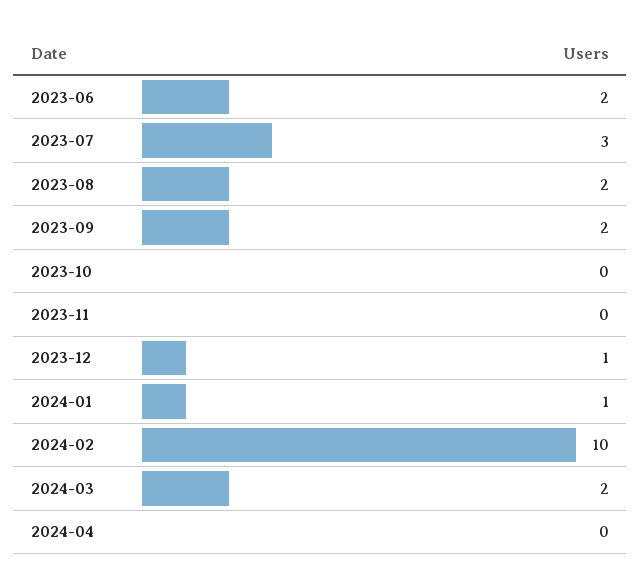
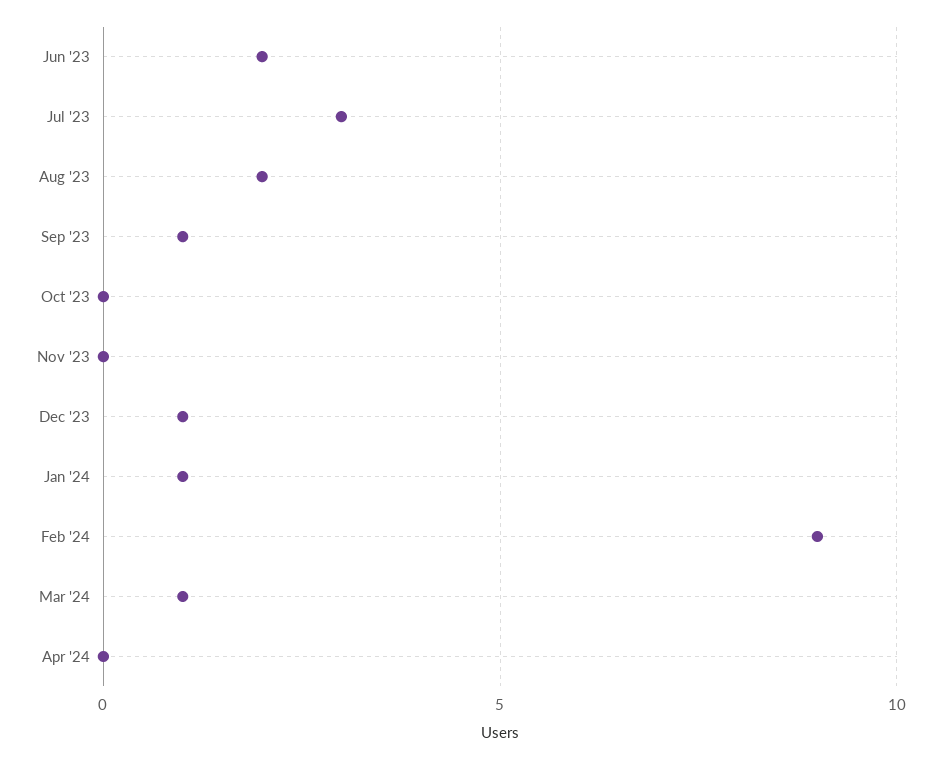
2023-09: 2 -> 1
2024-02: 10 -> 9
2024-03: 2 -> 1

